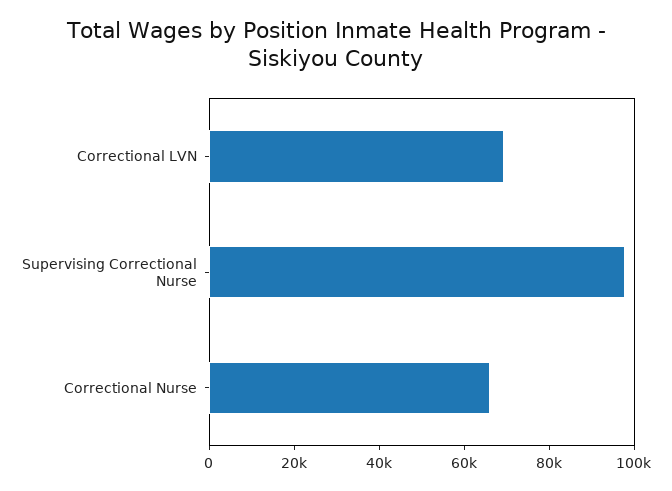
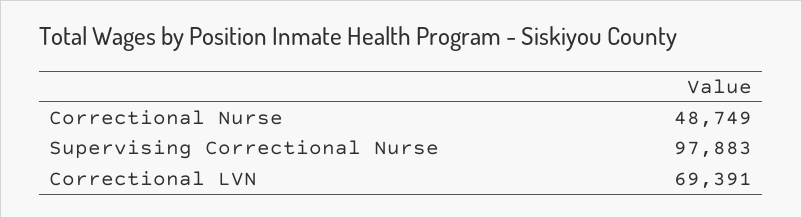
Correctional Nurse: 65000 -> 48749

